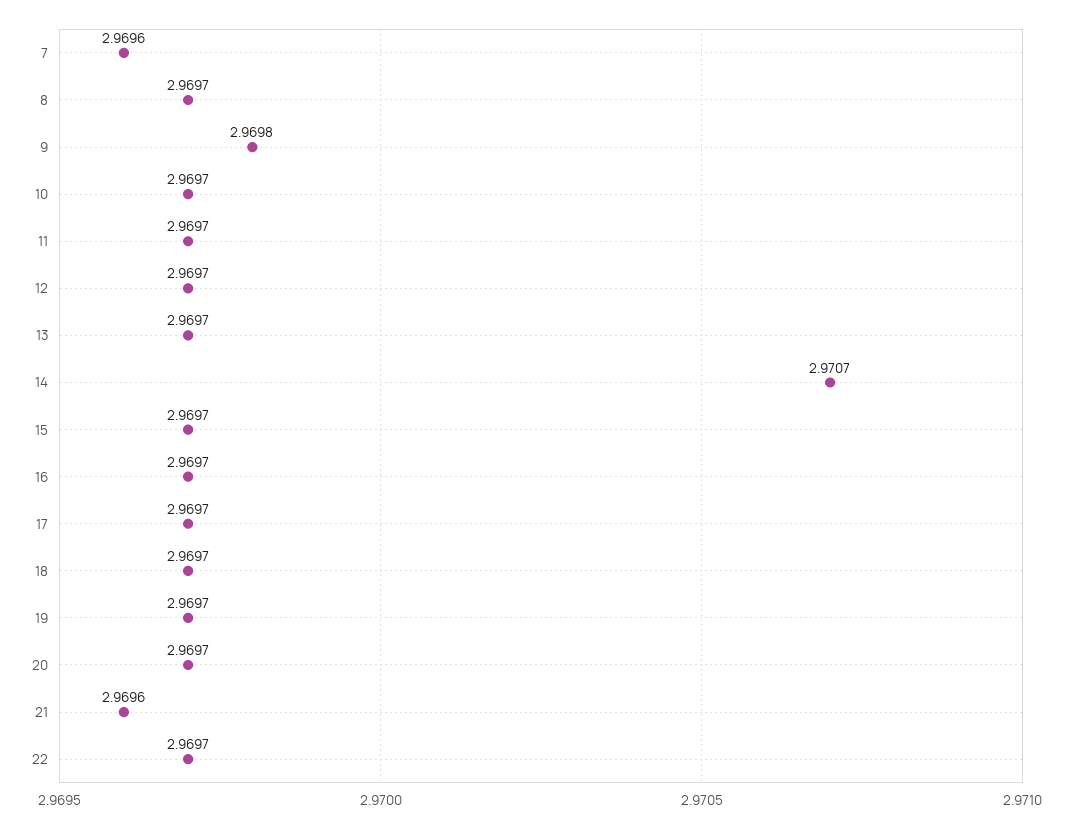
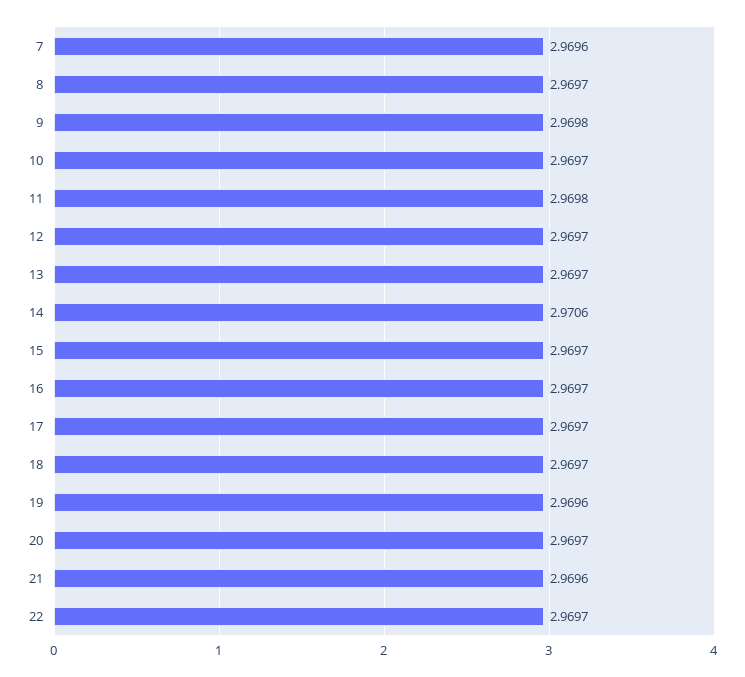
11: 2.9697 -> 2.9698
14: 2.9707 -> 2.9706
19: 2.9697 -> 2.9696

